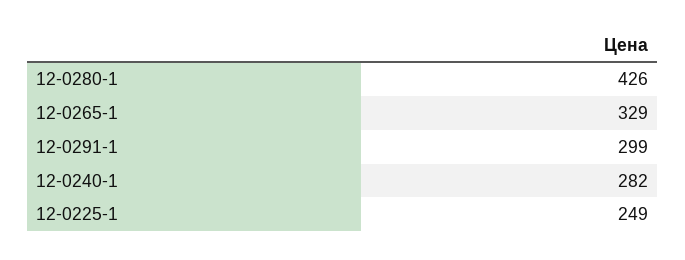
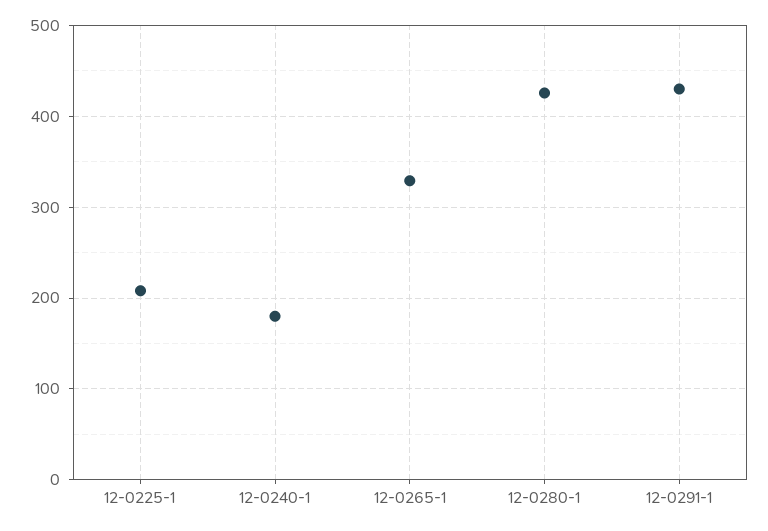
12-0291-1: 299 -> 430
12-0240-1: 282 -> 180
12-0225-1: 249 -> 210

